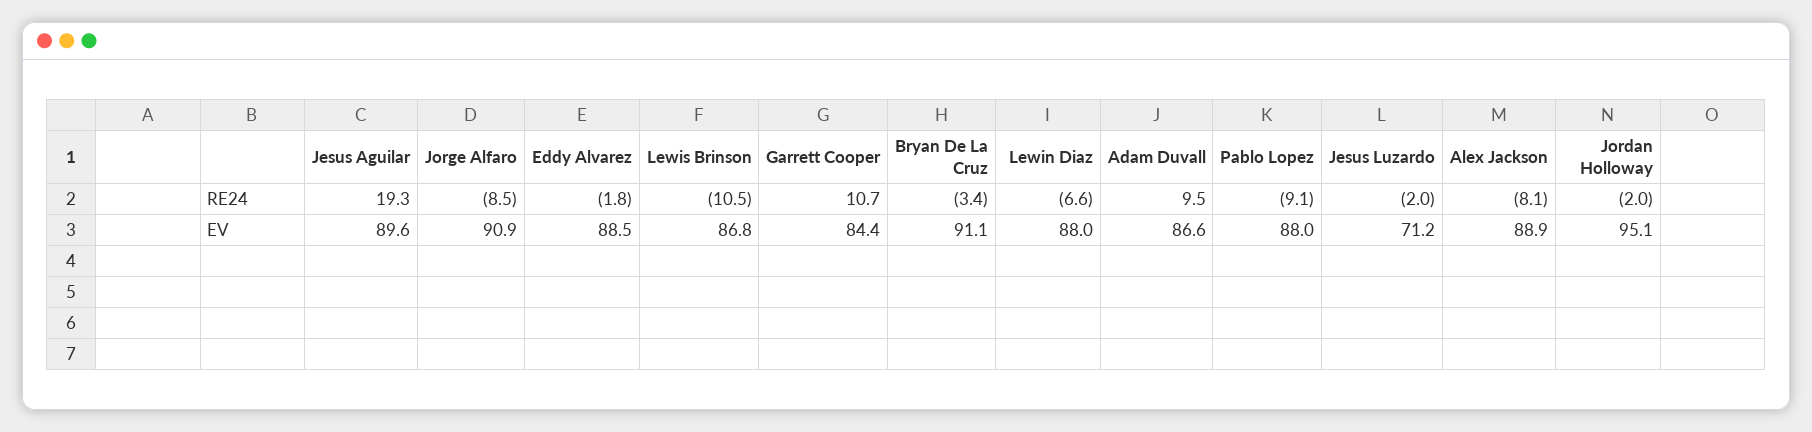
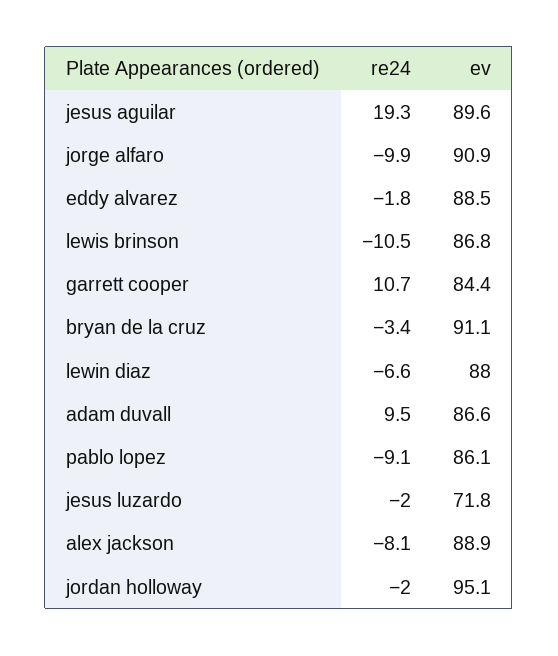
Jorge Alfaro, RE24: -8.5 -> -9.9
Pablo Lopez, EV: 88 -> 86.1
Jesus Luzardo, EV: 71.2 -> 71.8

